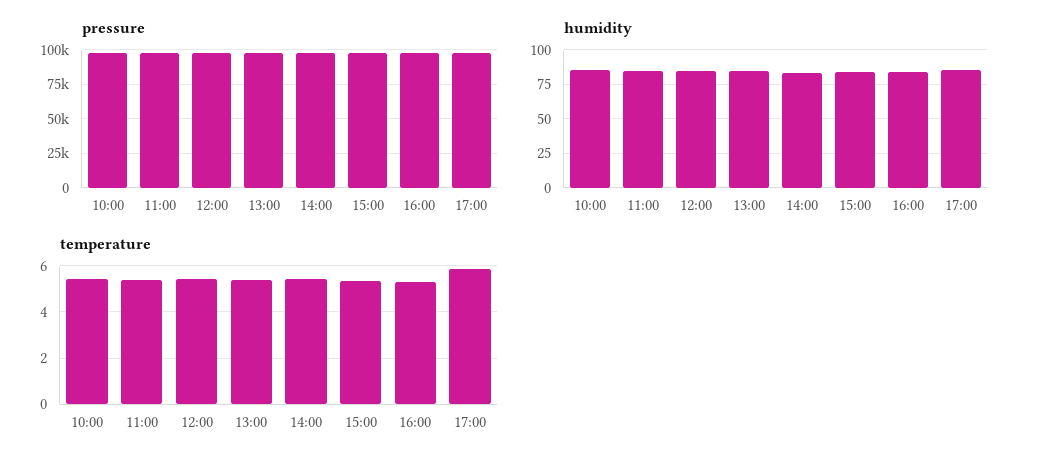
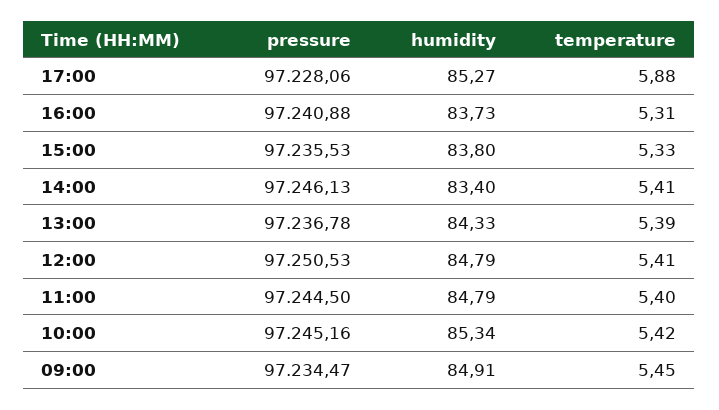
pressure, 09:00: none -> 97234.47
humidity, 09:00: none -> 84.91
temperature, 09:00: none -> 5.45

